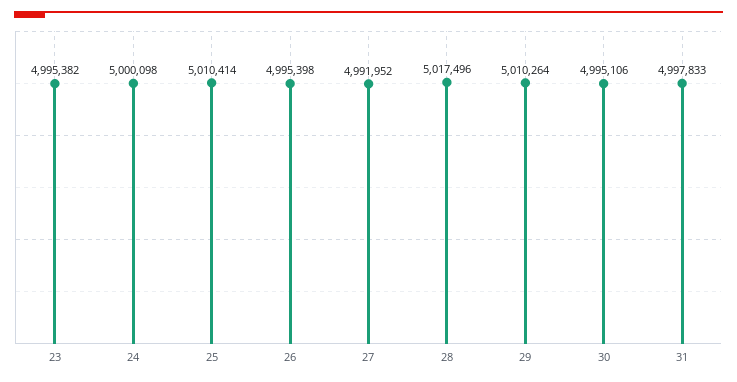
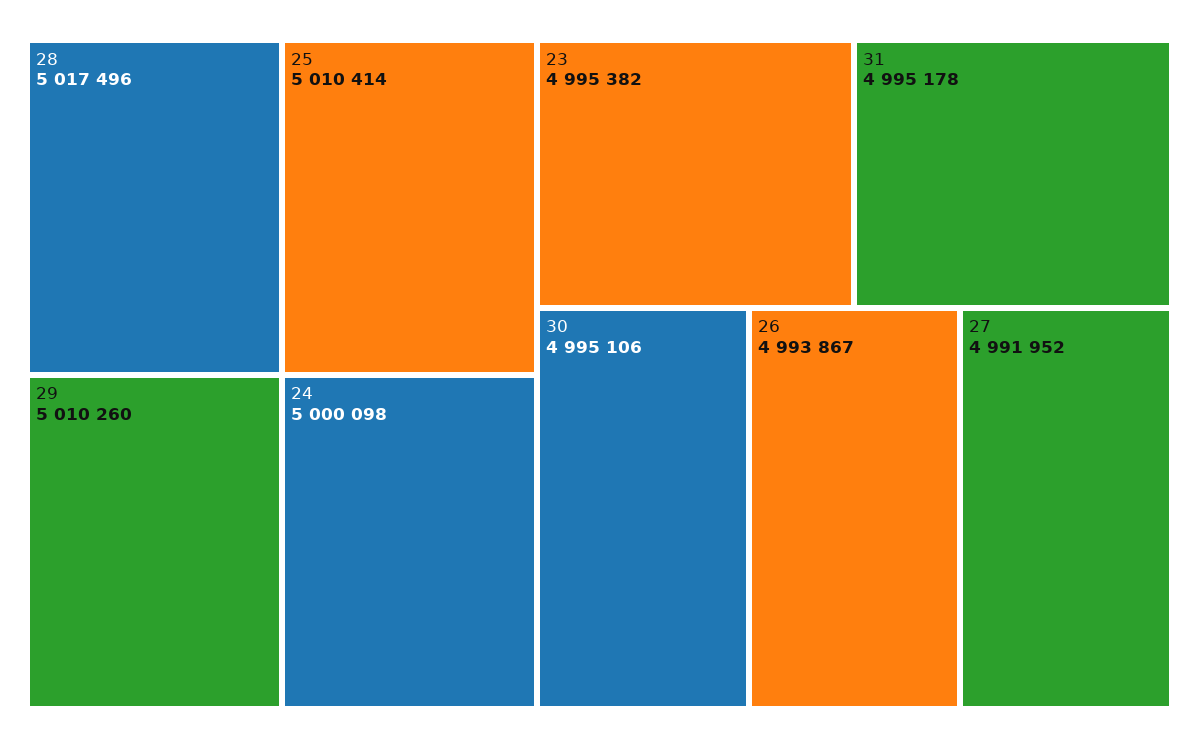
26: 4995398 -> 4993867
29: 5010264 -> 5010260
31: 4997833 -> 4995178

